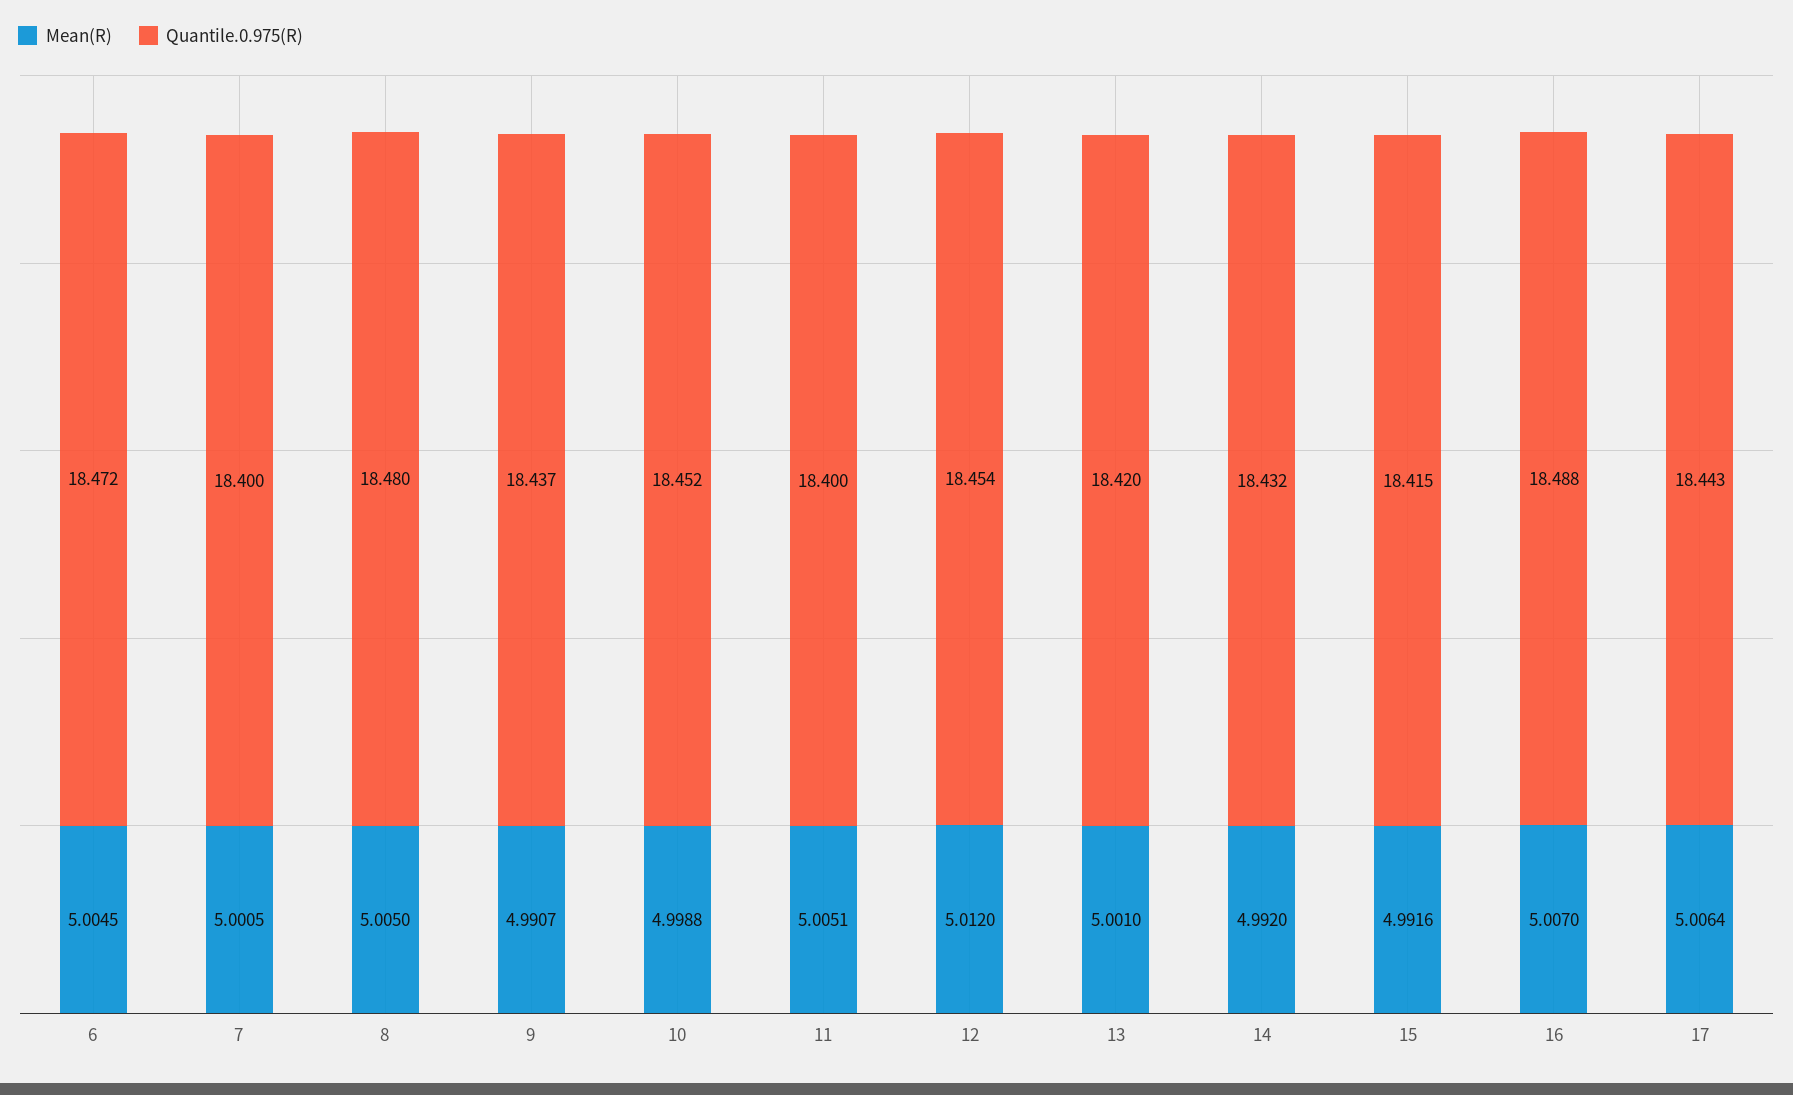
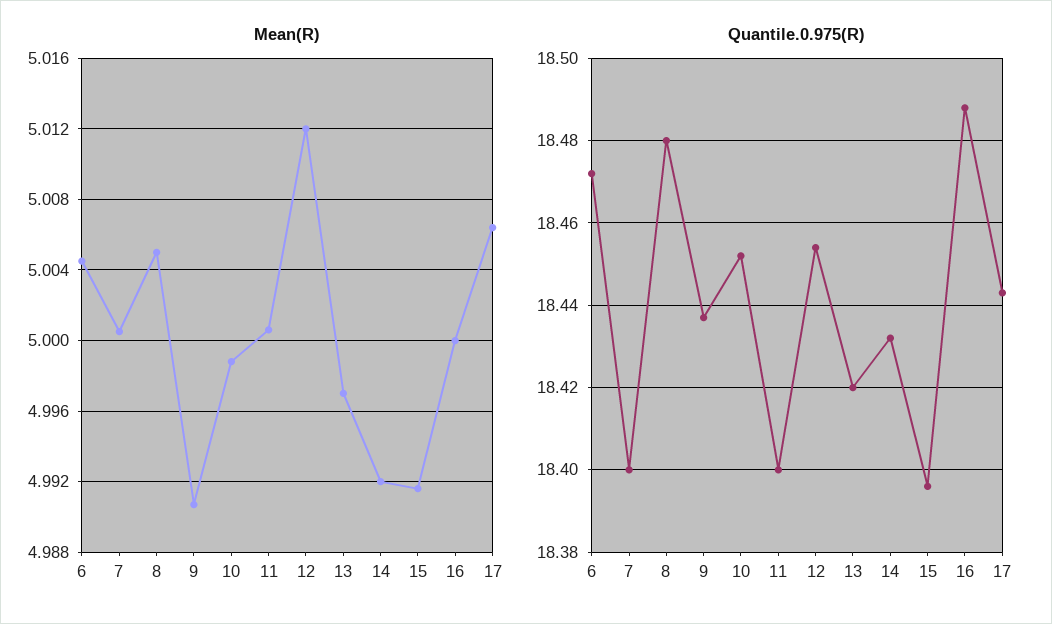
Mean(R), 11: 5.0051 -> 5.0005
Mean(R), 13: 5.001 -> 4.997
Quantile.0.975(R), 15: 18.415 -> 18.395
Mean(R), 16: 5.007 -> 5

